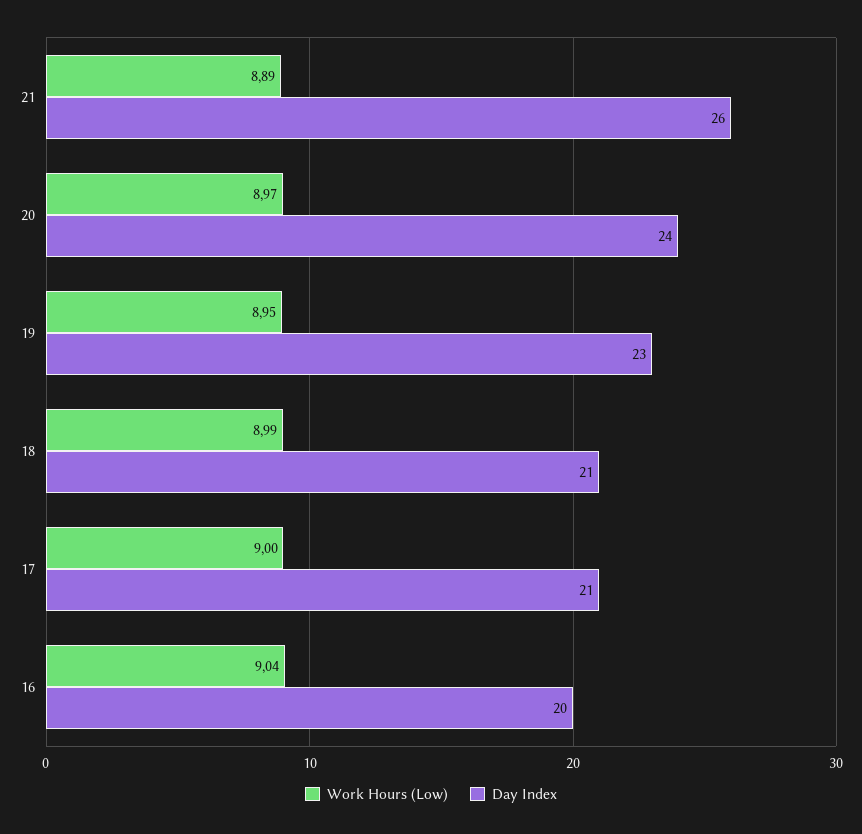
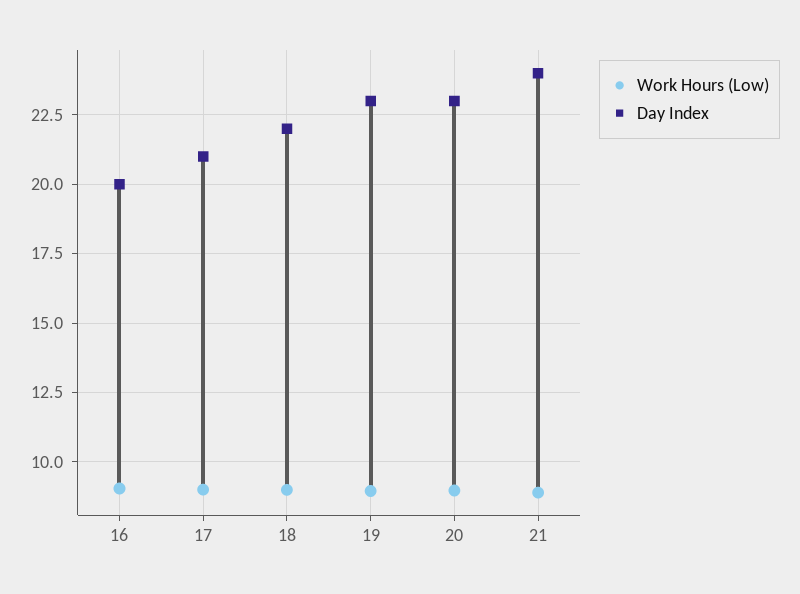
Day Index, 21: 26 -> 24
Day Index, 20: 24 -> 23
Day Index, 18: 21 -> 22

